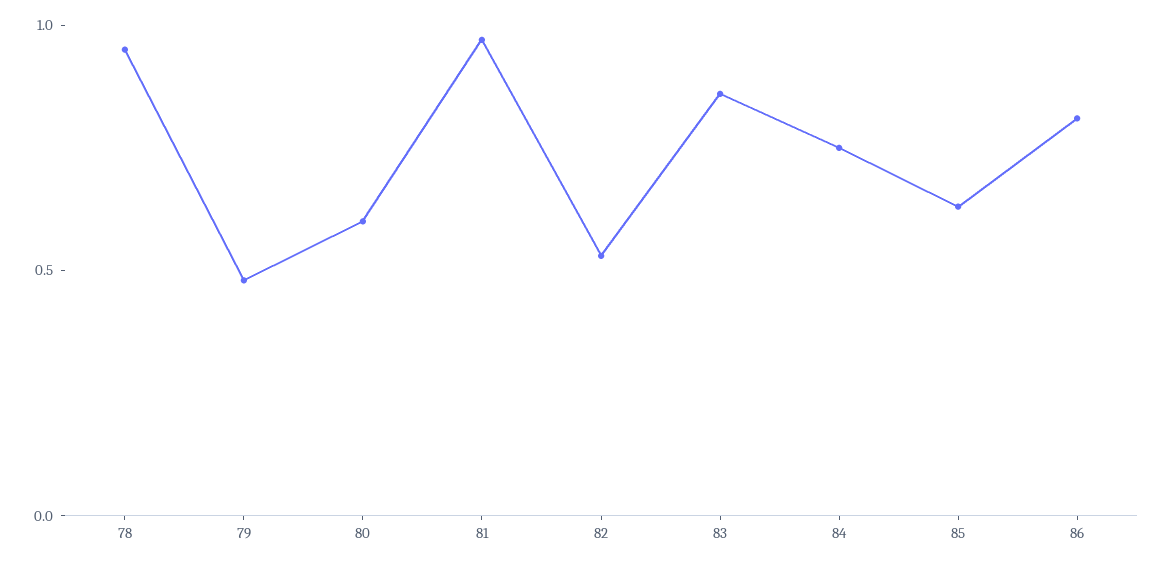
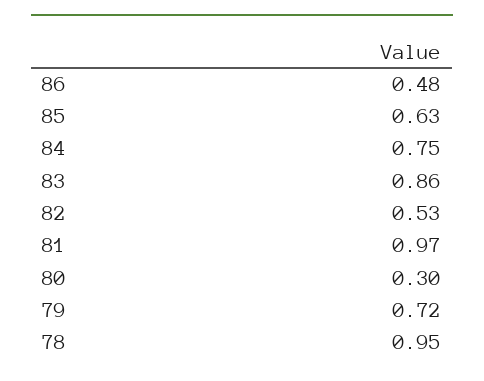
79: 0.5 -> 0.72
80: 0.6 -> 0.3
86: 0.8 -> 0.48

